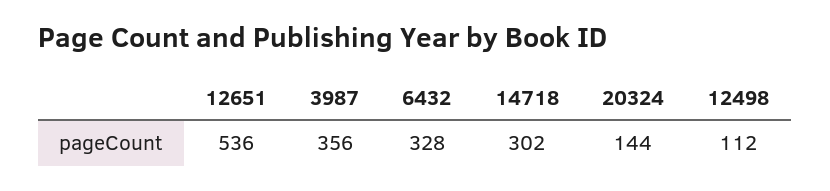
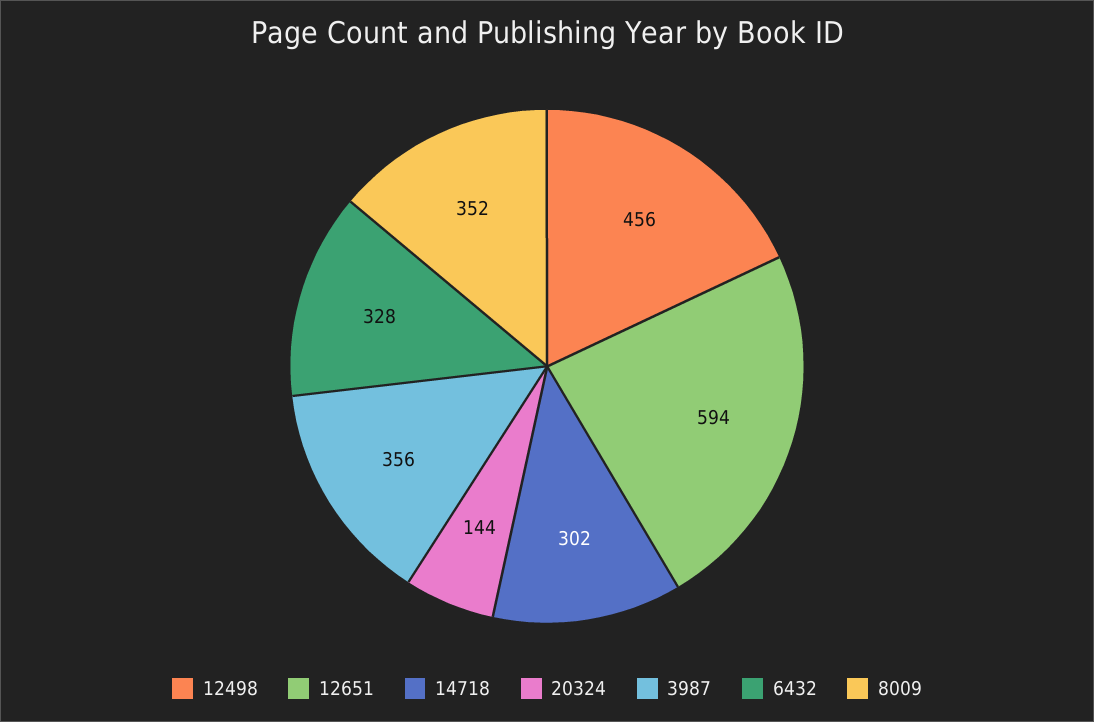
12651: 536 -> 594
12498: 112 -> 456
8009: none -> 352

